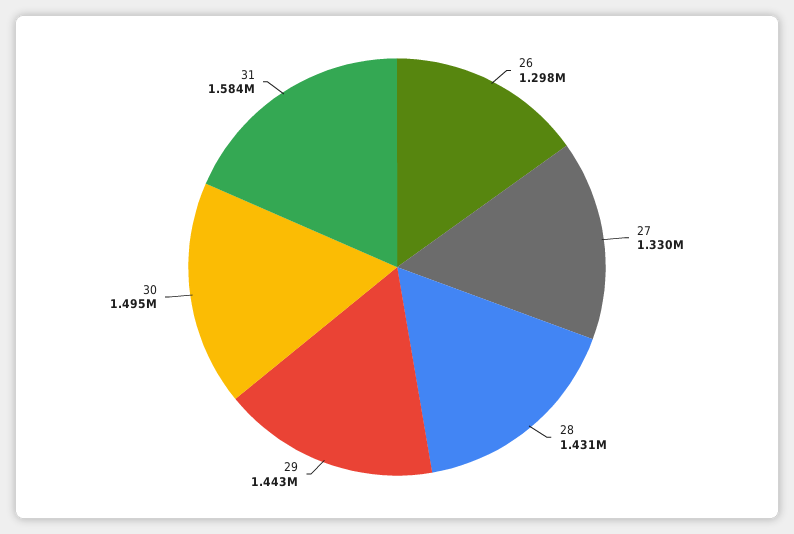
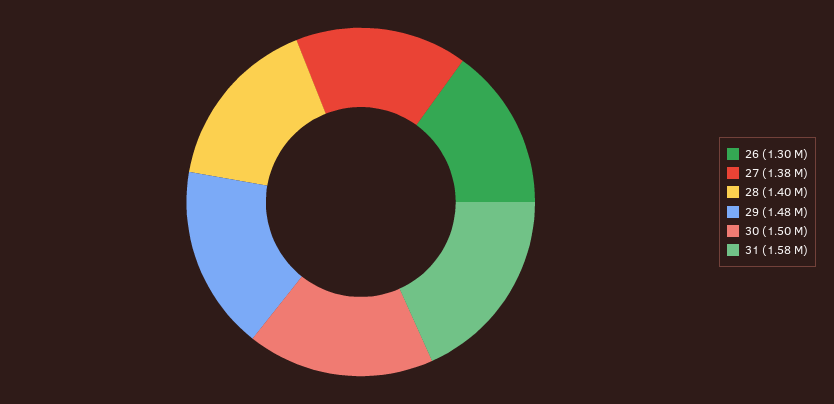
27: 1330000 -> 1380000
28: 1431000 -> 1400000
29: 1443000 -> 1480000

